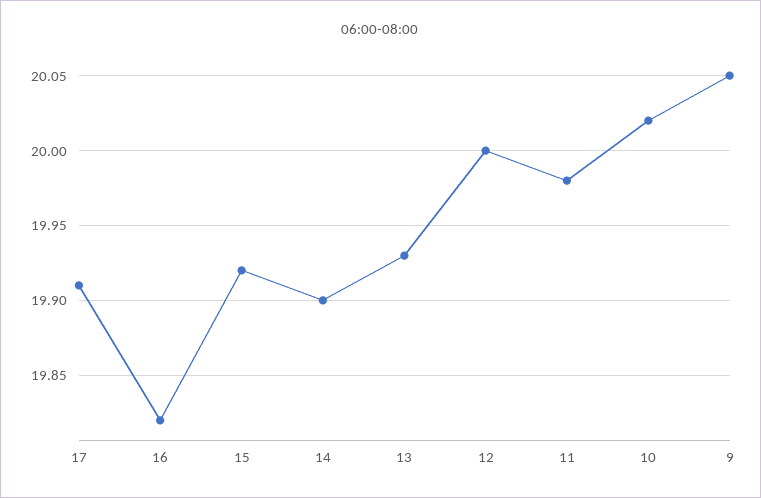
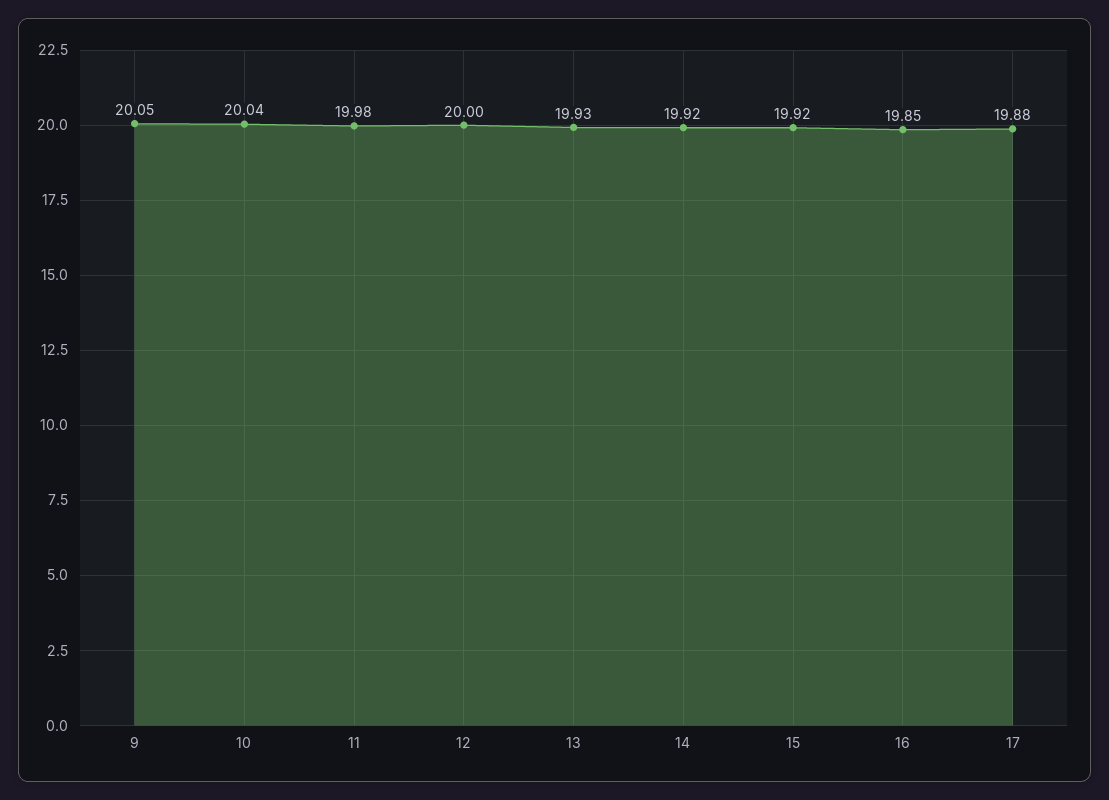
17: 19.91 -> 19.88
16: 19.82 -> 19.85
14: 19.9 -> 19.92
10: 20.02 -> 20.04

